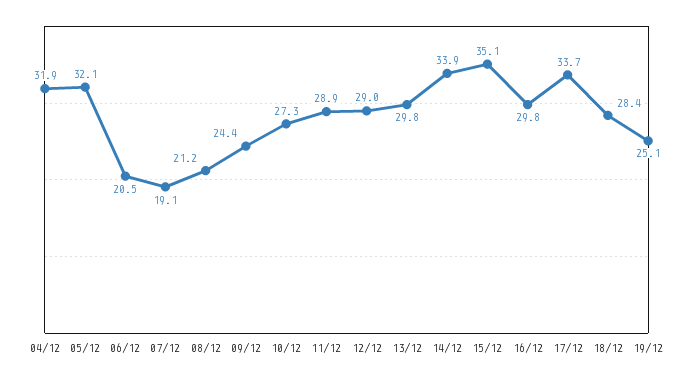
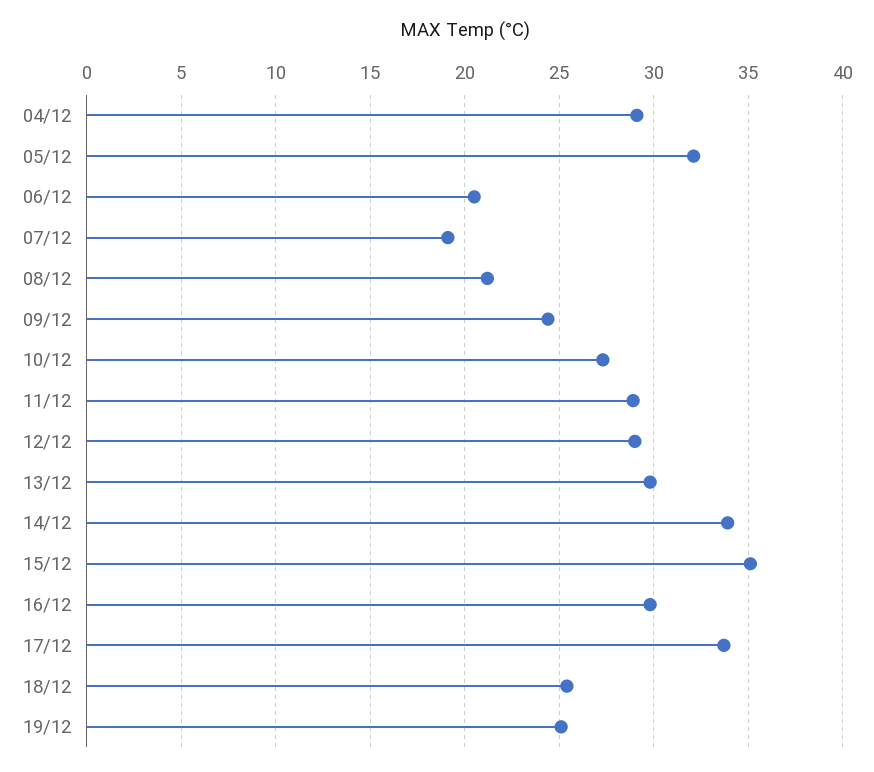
04/12: 31.9 -> 29
18/12: 28.4 -> 25.5

